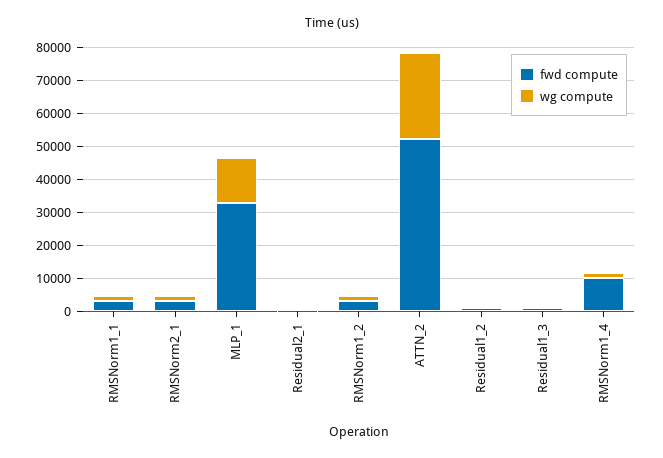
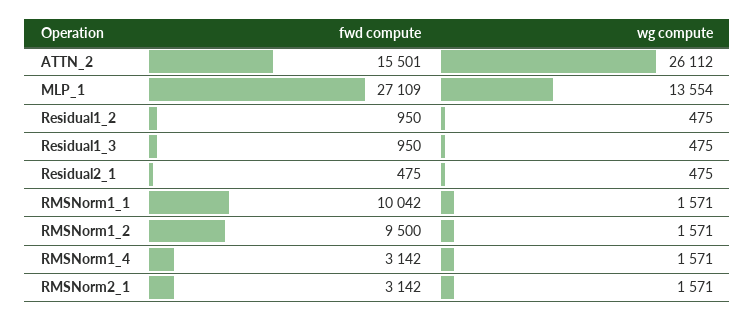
fwd compute, RMSNorm1_1: 2500 -> 10042
fwd compute, MLP_1: 32500 -> 27109
fwd compute, RMSNorm1_2: 2500 -> 9500
fwd compute, ATTN_2: 52500 -> 15501
fwd compute, RMSNorm1_4: 10000 -> 3142

